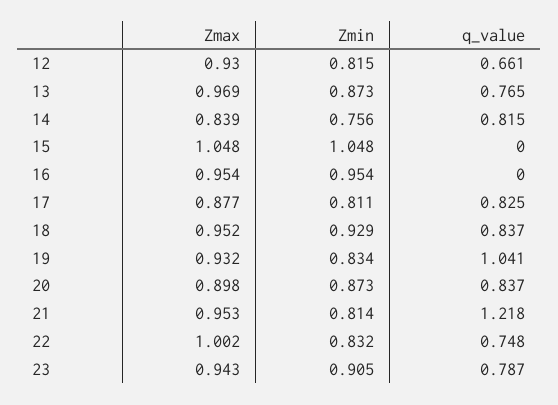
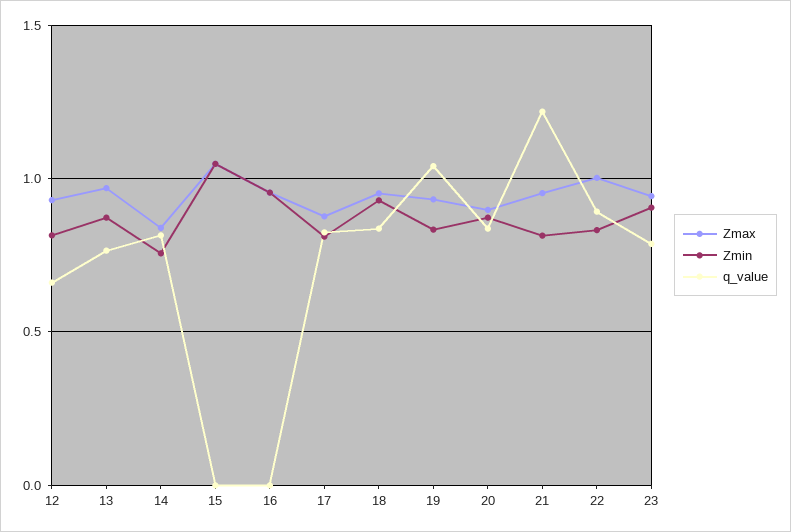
q_value, 22: 0.748 -> 0.9

